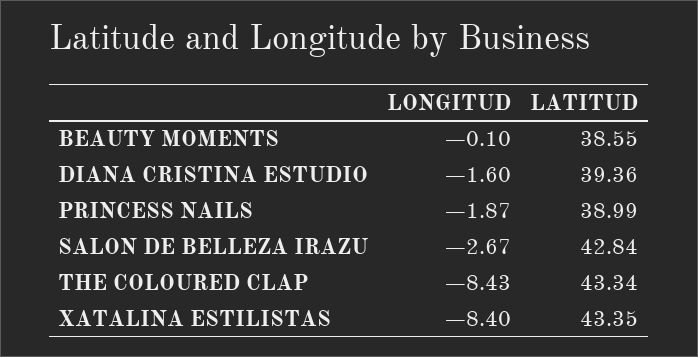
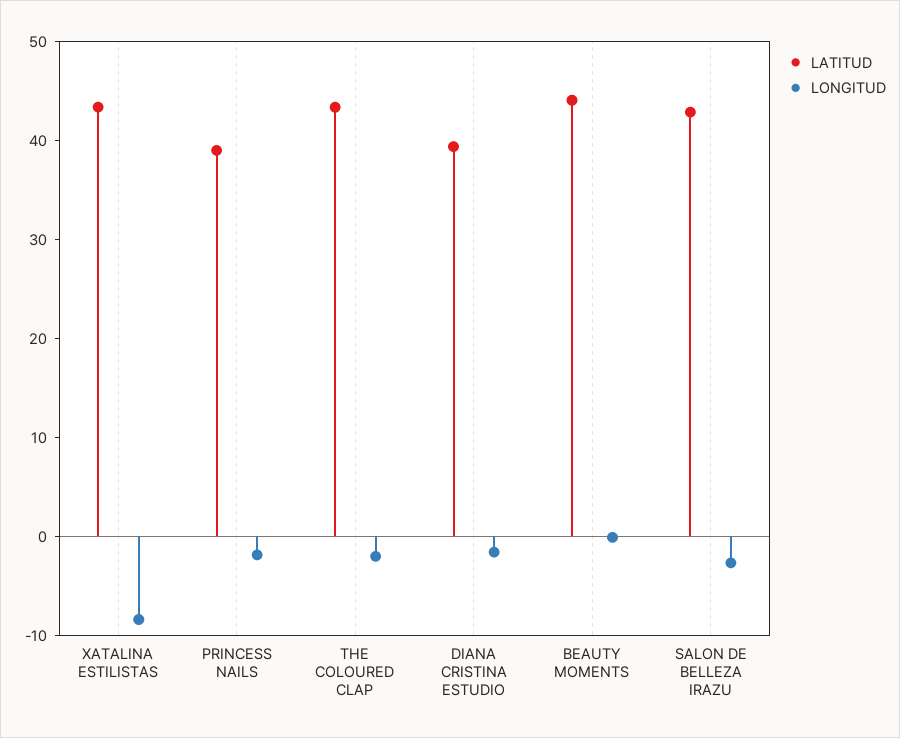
LATITUD, BEAUTY MOMENTS: 38.55 -> 44
LONGITUD, THE COLOURED CLAP: -8.43 -> -2

